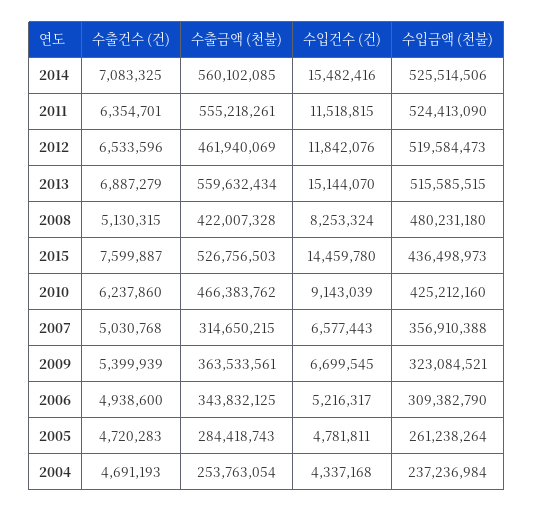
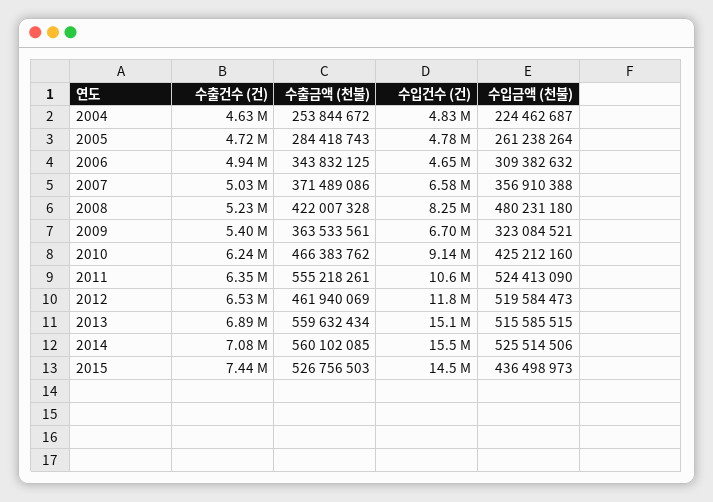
수입건수 (건), 2011: 11518815 -> 10600000
수출건수 (건), 2008: 5130315 -> 5230000
수출건수 (건), 2015: 7599887 -> 7440000
수출금액 (천불), 2007: 314650215 -> 371489086
수입건수 (건), 2006: 5216317 -> 4650000
수입금액 (천불), 2006: 309382790 -> 309382632
수출건수 (건), 2004: 4691193 -> 4630000
수출금액 (천불), 2004: 253763054 -> 253844672
수입건수 (건), 2004: 4337168 -> 4830000
수입금액 (천불), 2004: 237236984 -> 224462687

